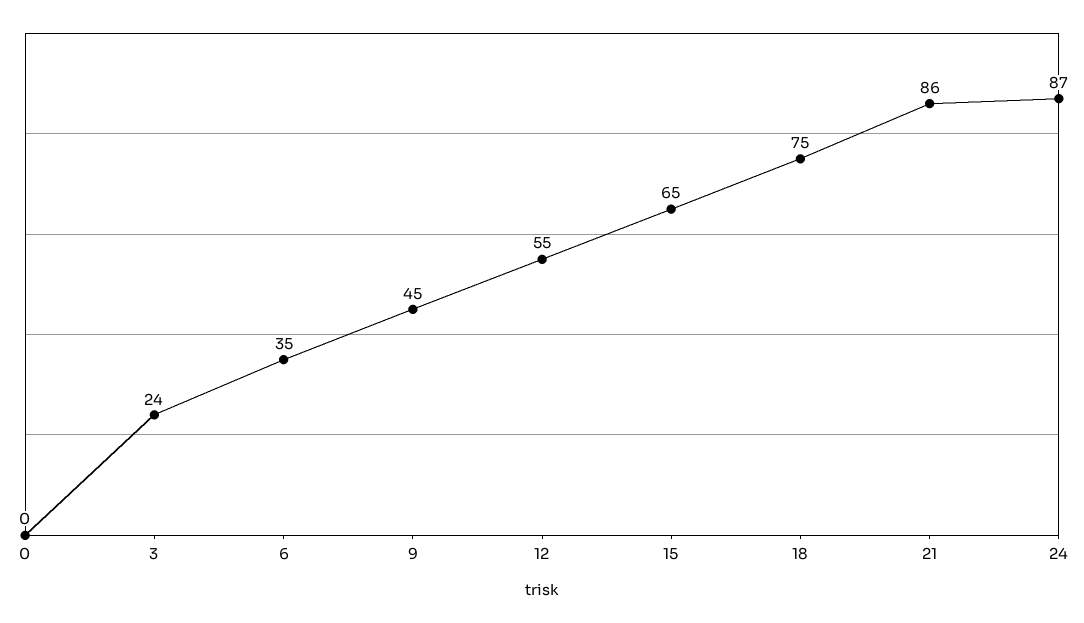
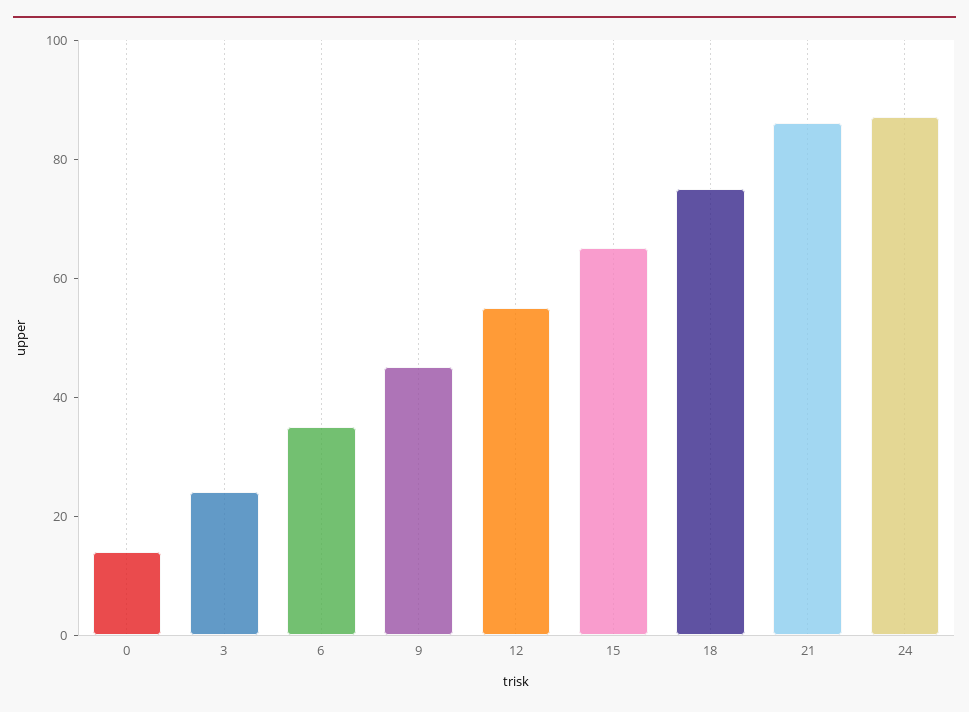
0: 0 -> 15

